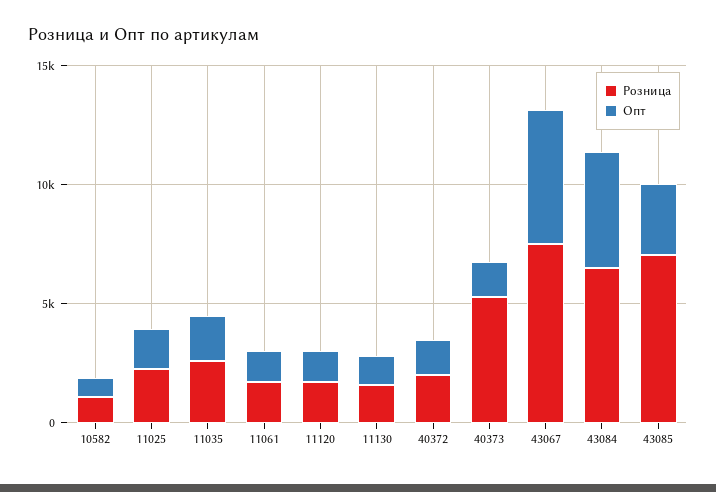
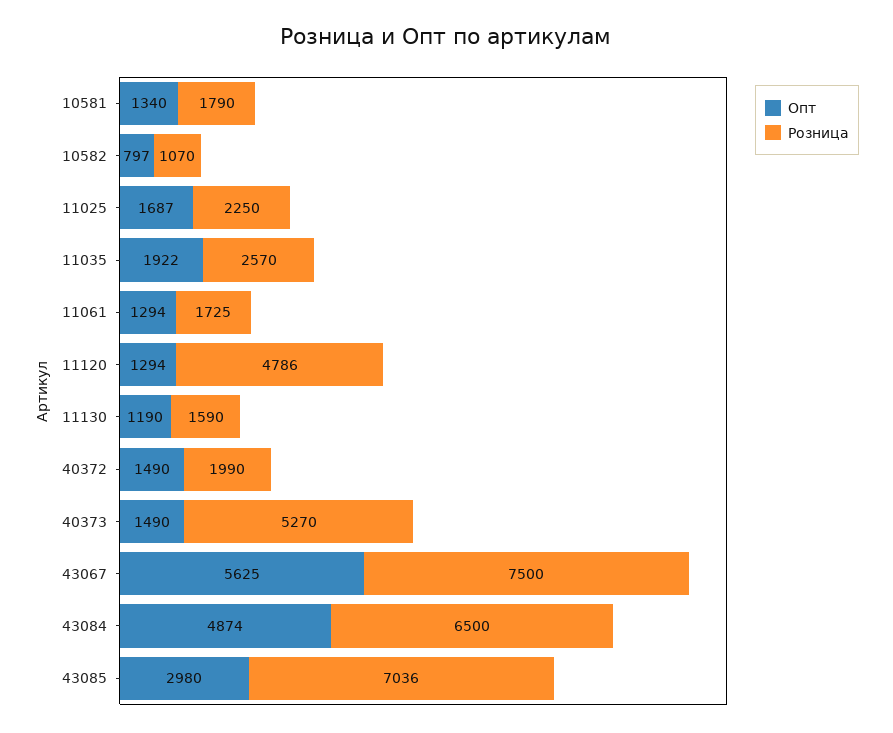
Розница, 11120: 2000 -> 4786
Опт, 10581: none -> 1340
Розница, 10581: none -> 1790

